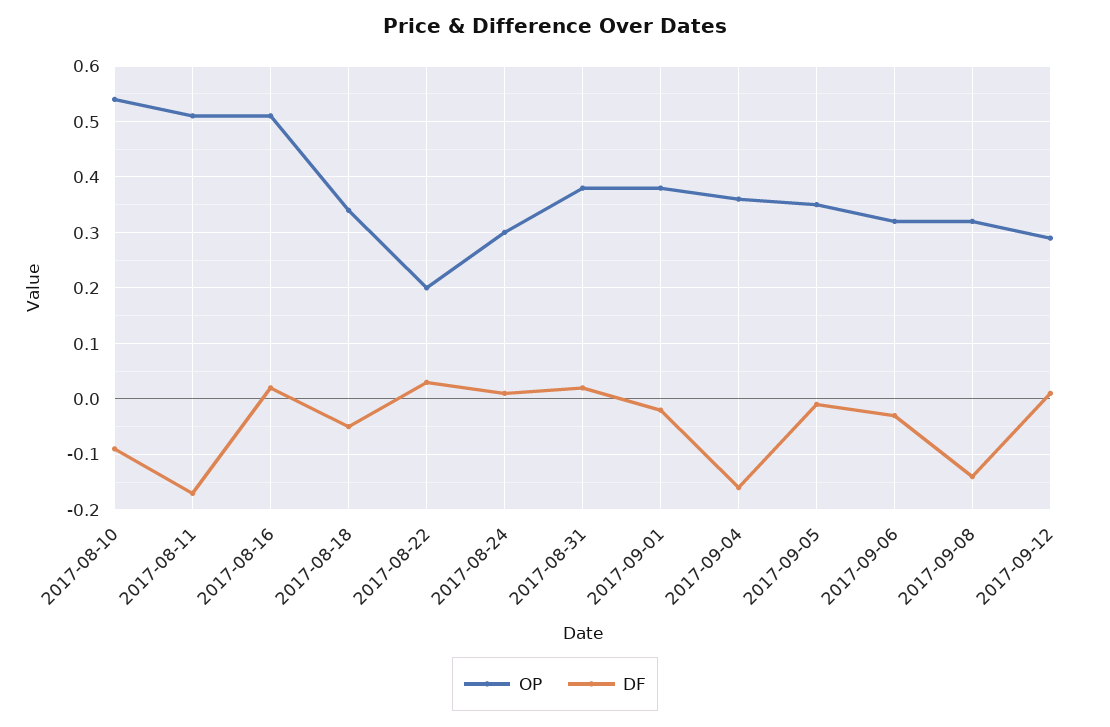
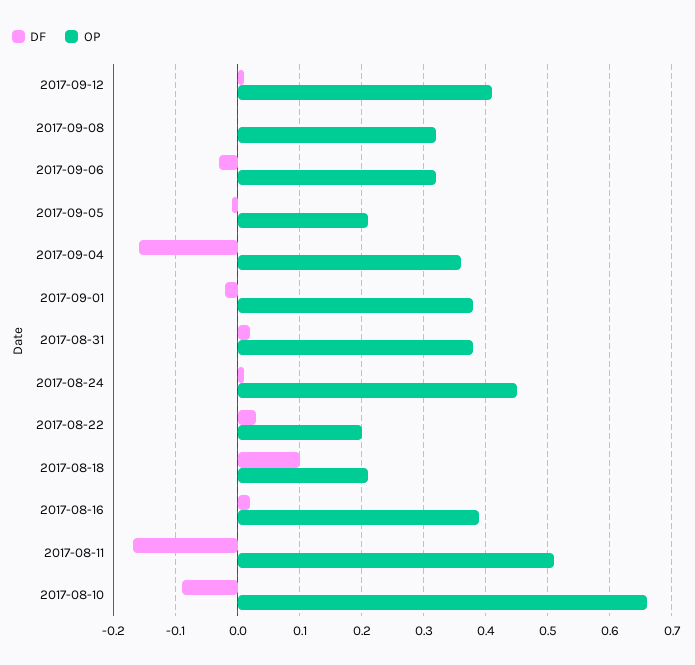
OP, 2017-08-10: 0.55 -> 0.66
OP, 2017-08-16: 0.5 -> 0.39
OP, 2017-08-18: 0.35 -> 0.21
DF, 2017-08-18: -0.05 -> 0.1
OP, 2017-08-24: 0.3 -> 0.45
OP, 2017-09-05: 0.35 -> 0.21
DF, 2017-09-08: -0.15 -> 0
OP, 2017-09-12: 0.3 -> 0.41

